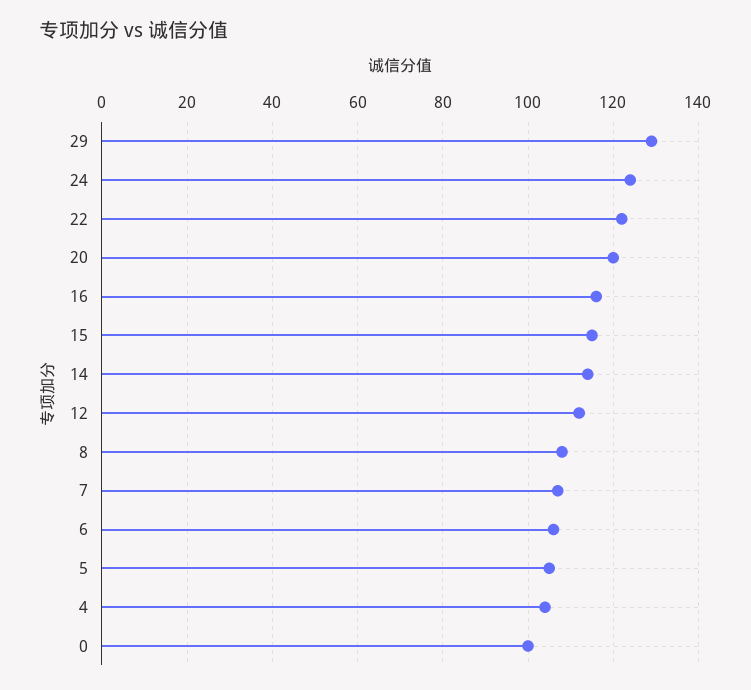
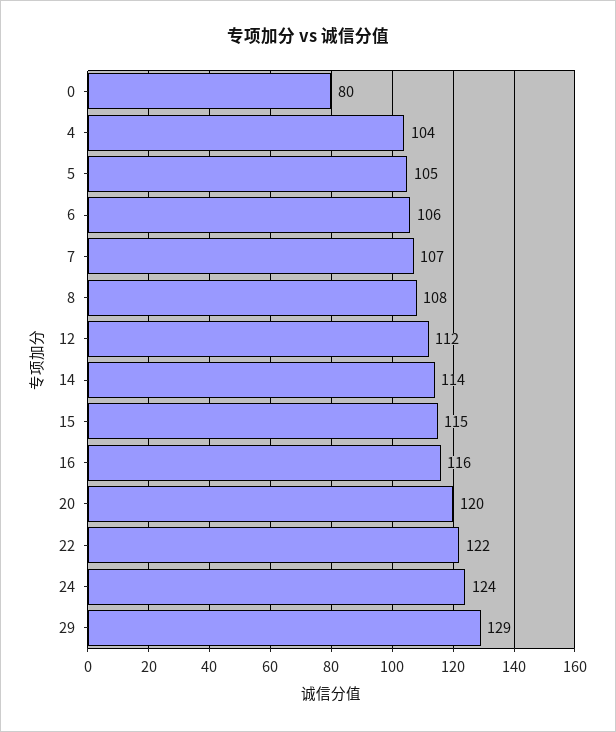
0: 100 -> 80

